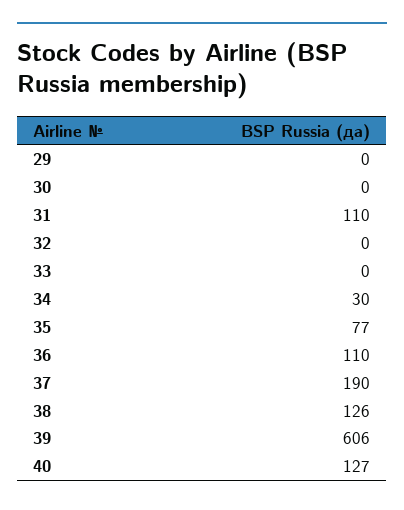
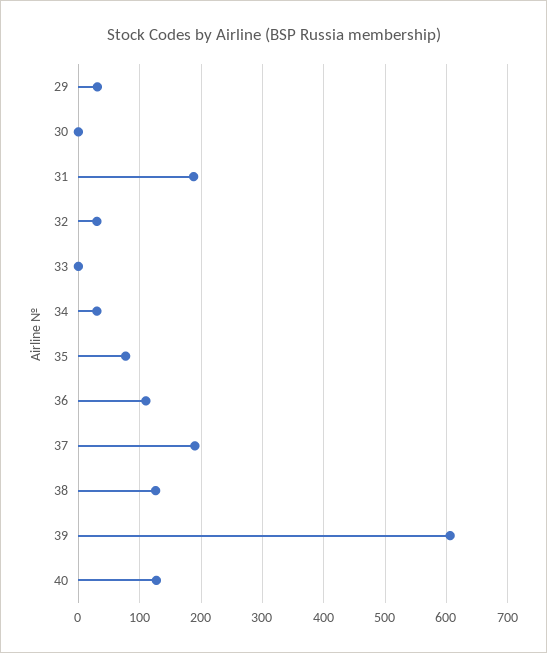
29: 0 -> 30
31: 110 -> 190
32: 0 -> 30

